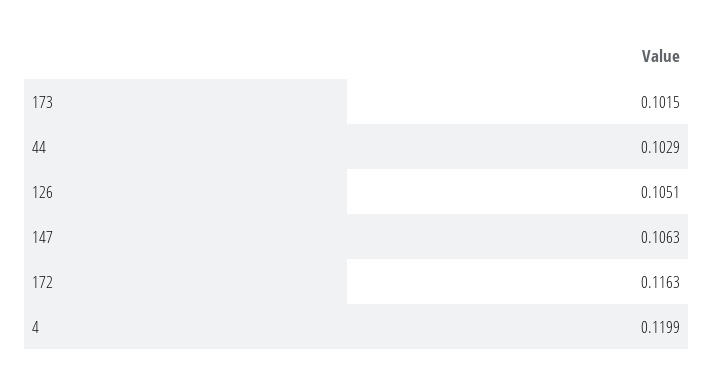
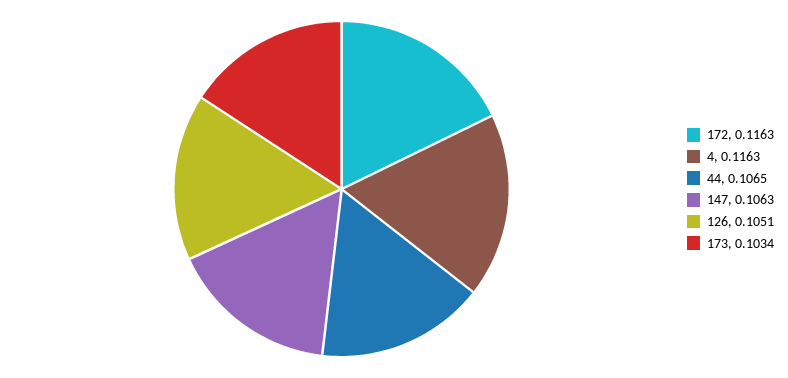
173: 0.1015 -> 0.1034
44: 0.1029 -> 0.1065
4: 0.1199 -> 0.1163

